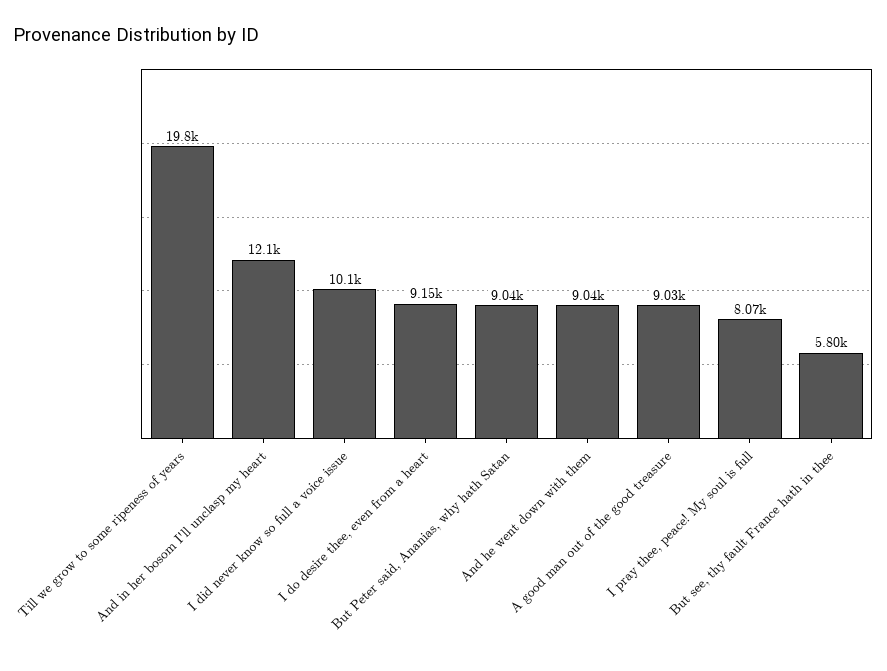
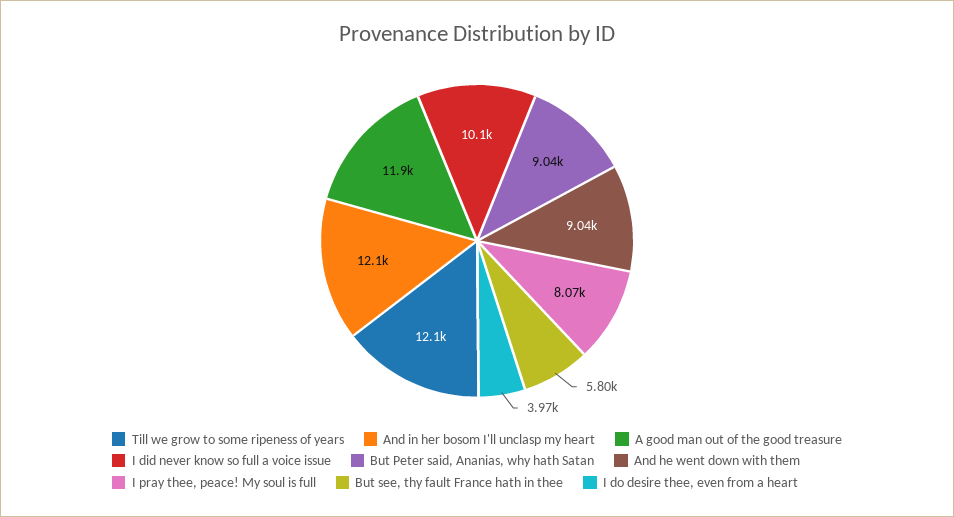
Till we grow to some ripeness of years: 19800 -> 12100
I do desire thee, even from a heart: 9150 -> 3970
A good man out of the good treasure: 9030 -> 11900

